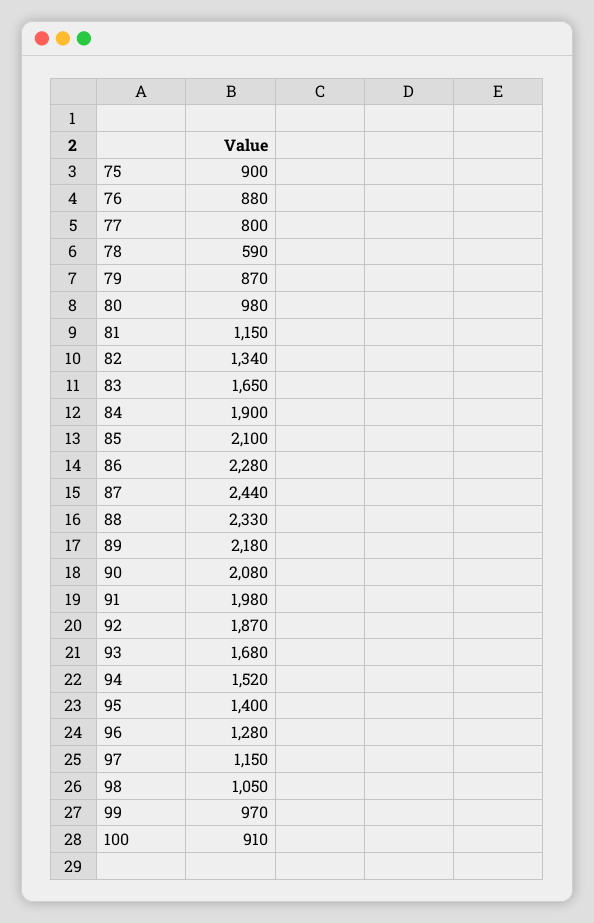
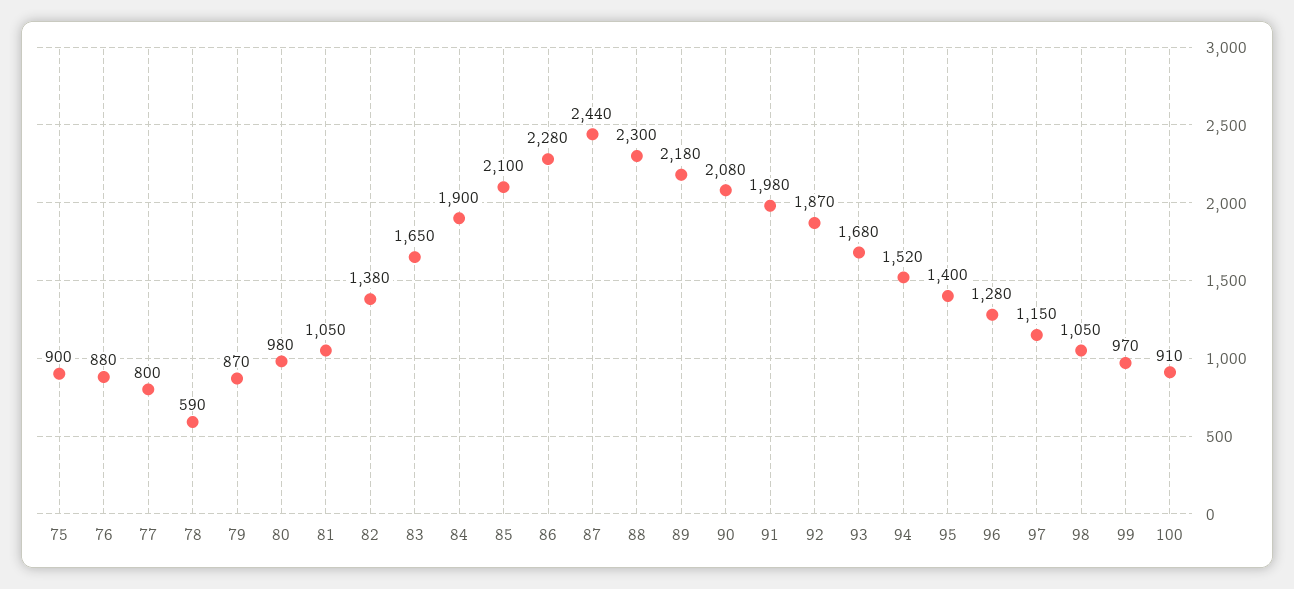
81: 1150 -> 1050
82: 1340 -> 1380
88: 2330 -> 2300

